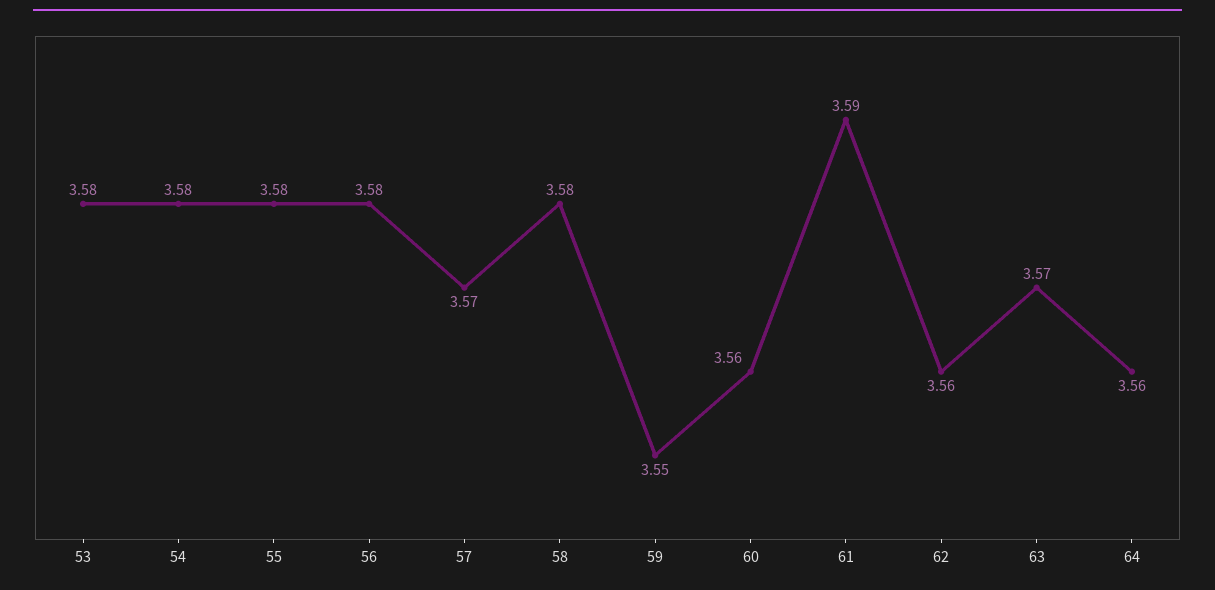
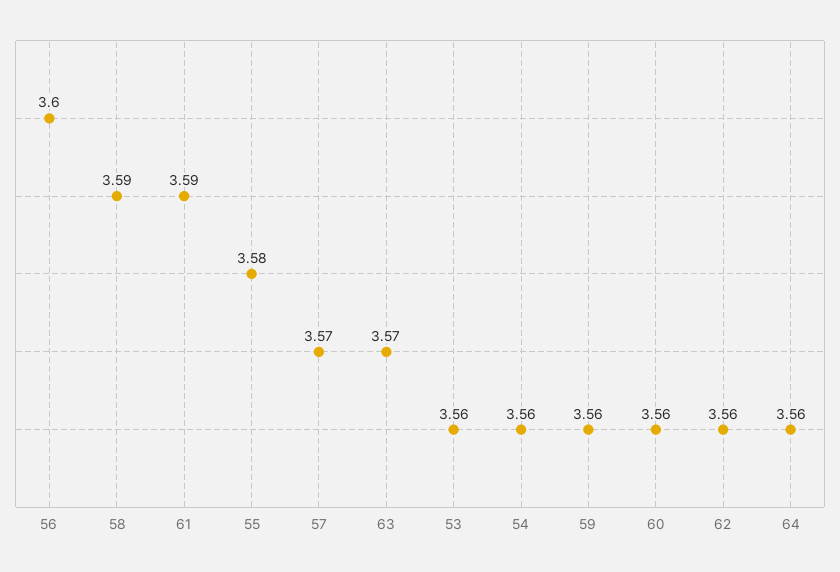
53: 3.58 -> 3.56
54: 3.58 -> 3.56
56: 3.58 -> 3.6
58: 3.58 -> 3.59
59: 3.55 -> 3.56

